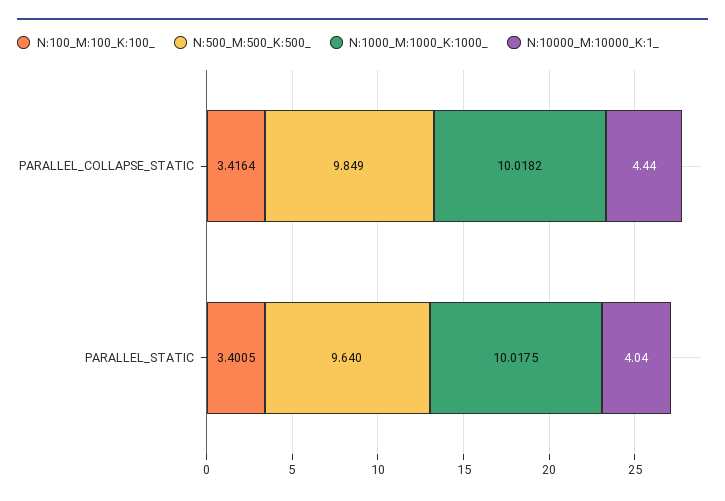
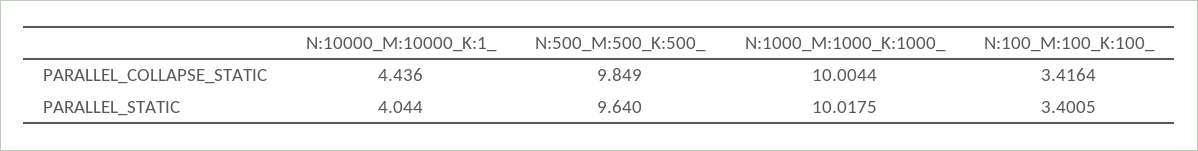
N:1000_M:1000_K:1000_, PARALLEL_COLLAPSE_STATIC: 10.0182 -> 10.0044

